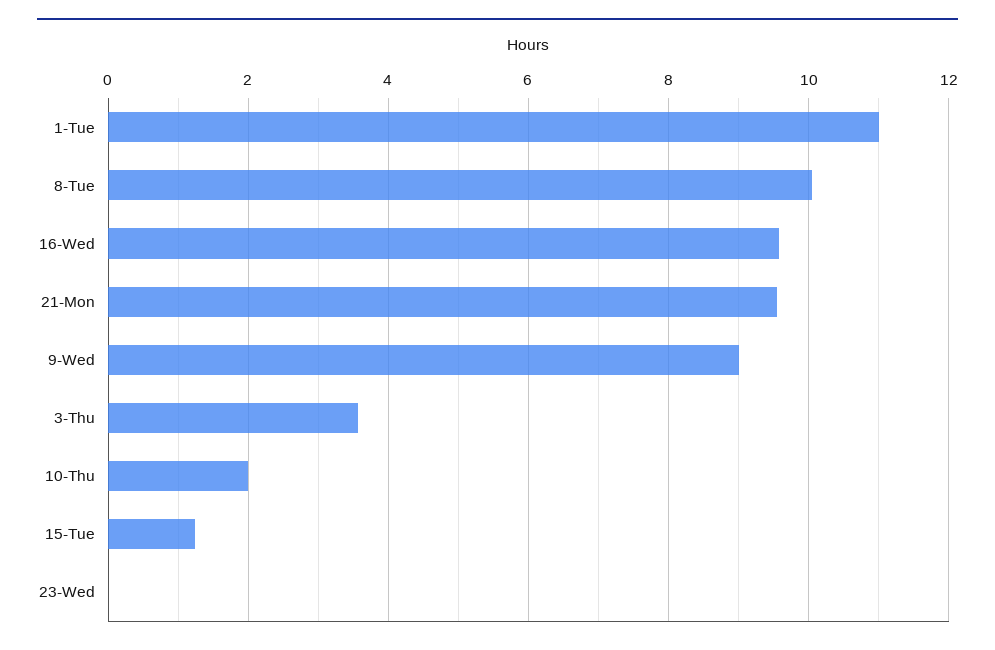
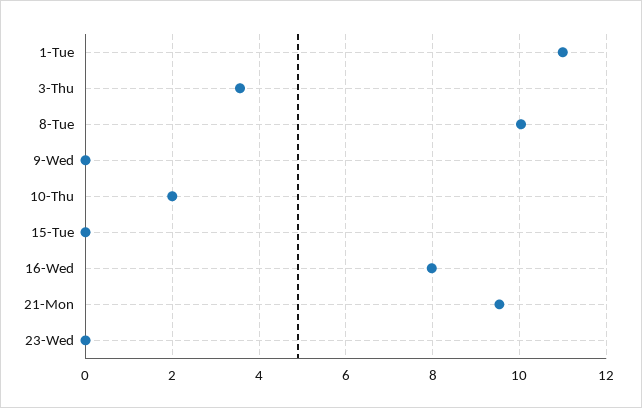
16-Wed: 9.6 -> 8
9-Wed: 9 -> 0
15-Tue: 1.2 -> 0

